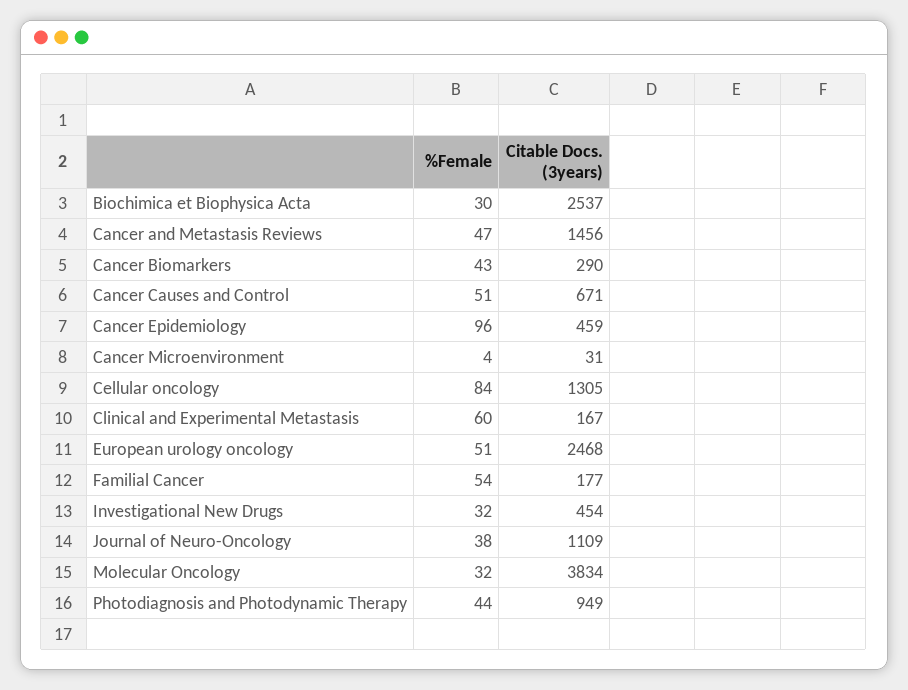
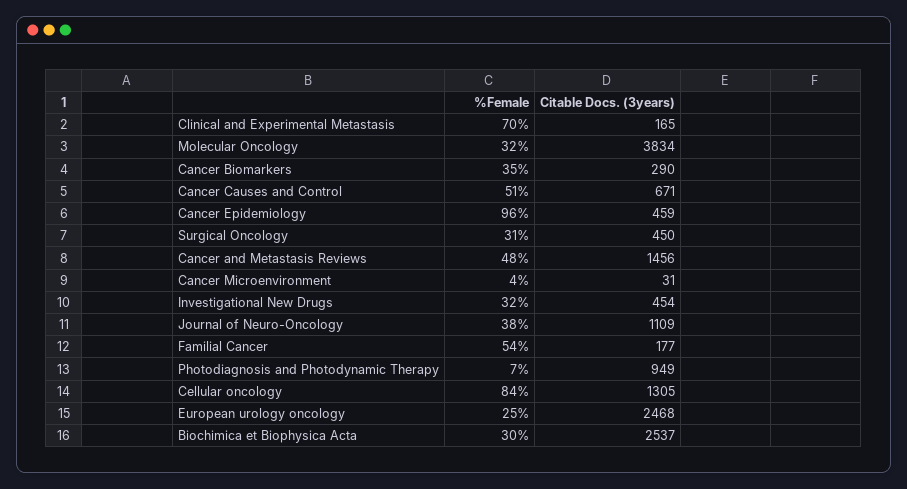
%Female, Cancer and Metastasis Reviews: 47 -> 48
%Female, Cancer Biomarkers: 43 -> 35
%Female, Clinical and Experimental Metastasis: 60 -> 70
Citable Docs. (3years), Clinical and Experimental Metastasis: 167 -> 165
%Female, European urology oncology: 51 -> 25
%Female, Photodiagnosis and Photodynamic Therapy: 44 -> 7
%Female, Surgical Oncology: none -> 31
Citable Docs. (3years), Surgical Oncology: none -> 450

